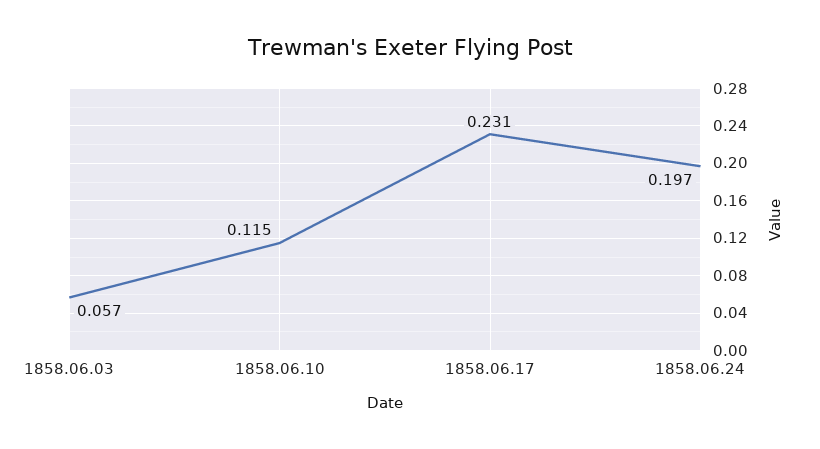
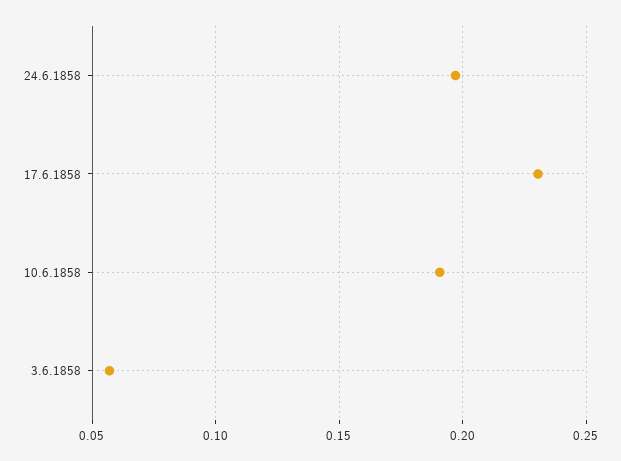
1858.06.10: 0.115 -> 0.19

